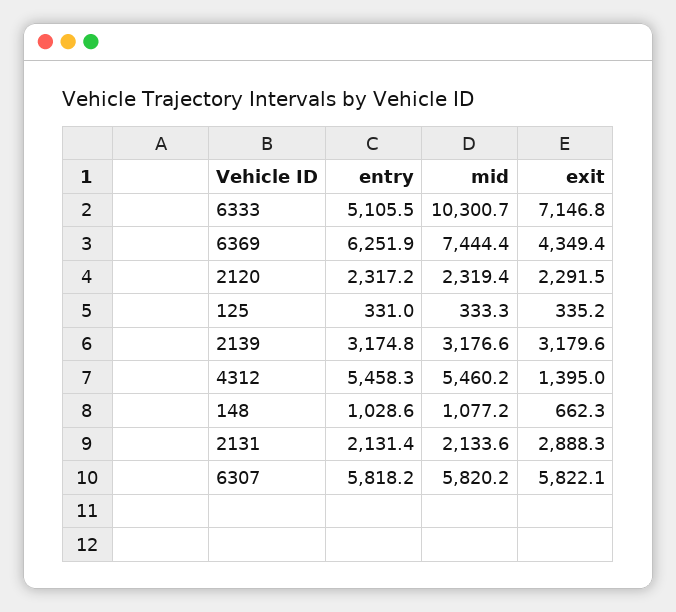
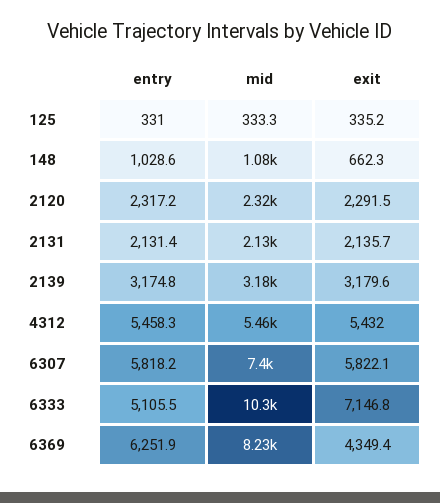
mid, 6369: 7444.4 -> 8230
exit, 4312: 1395 -> 5432
exit, 2131: 2888.3 -> 2135.7
mid, 6307: 5820.2 -> 7400

